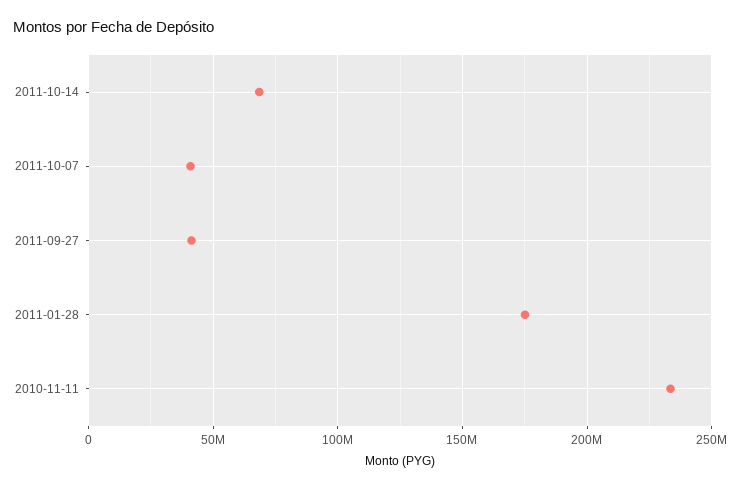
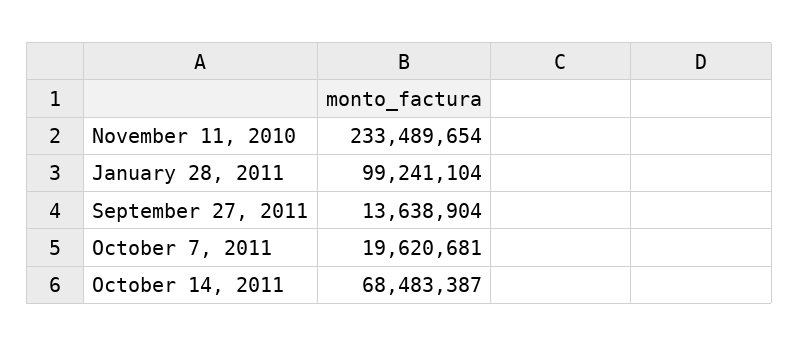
2011-10-07: 40000000 -> 19620681
2011-09-27: 40000000 -> 13638904
2011-01-28: 175000000 -> 99241104

